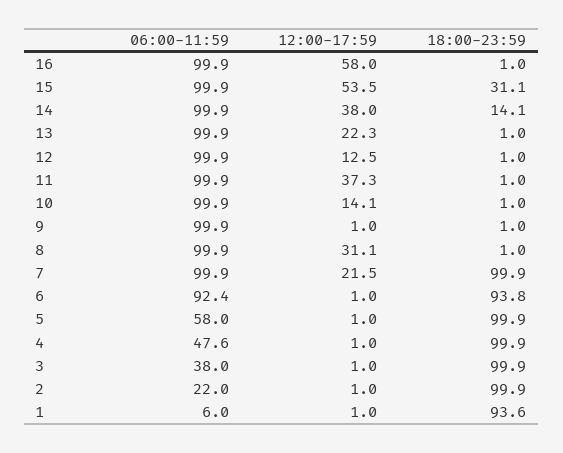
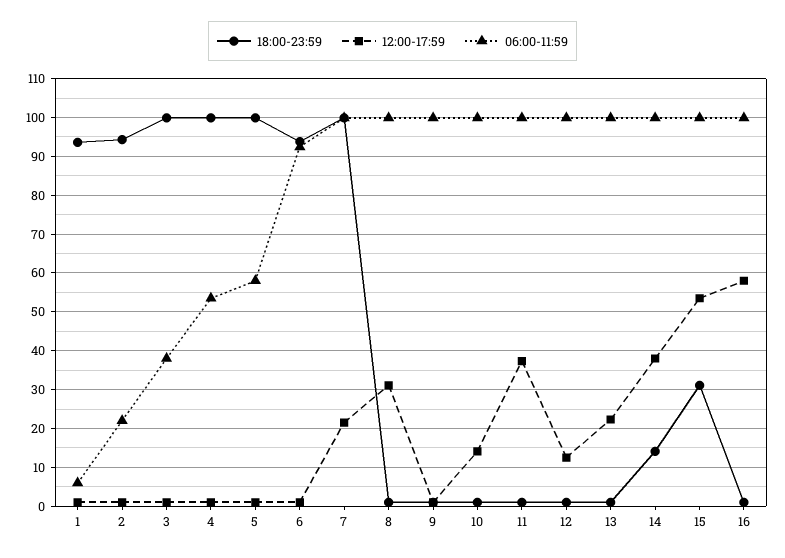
06:00-11:59, 4: 47.6 -> 54
18:00-23:59, 2: 99.9 -> 94

